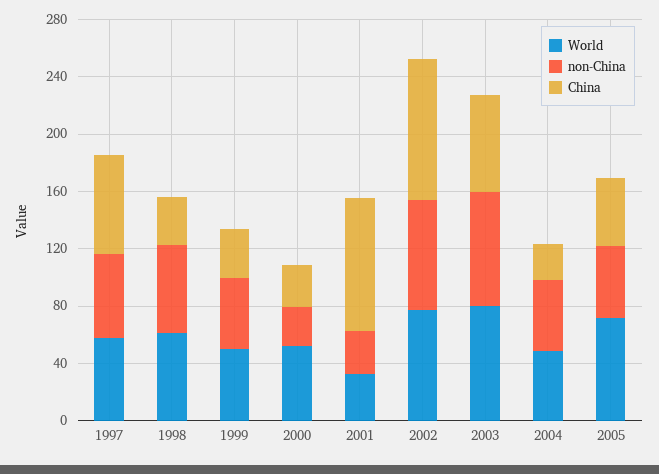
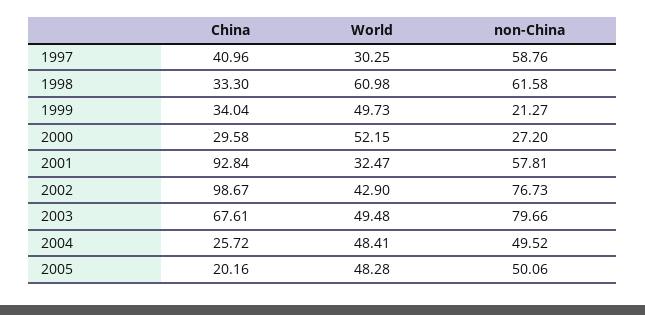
World, 1997: 60 -> 30.25
China, 1997: 70 -> 40.96
non-China, 1999: 50 -> 21.27
non-China, 2001: 30 -> 57.81
World, 2002: 80 -> 42.9
World, 2003: 80 -> 49.48
World, 2005: 70 -> 48.28
China, 2005: 50 -> 20.16

